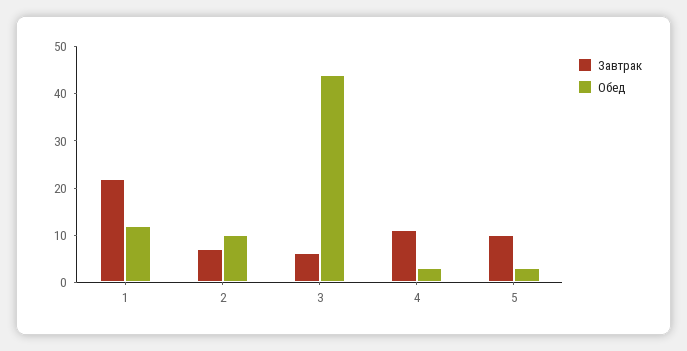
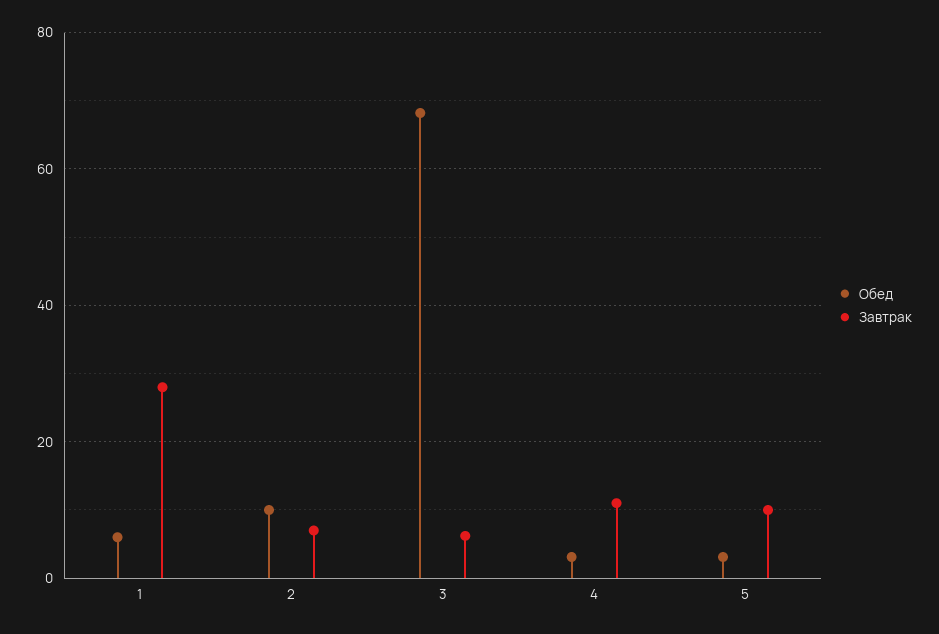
Завтрак, 1: 22 -> 28
Обед, 1: 12 -> 6
Обед, 3: 44 -> 68

